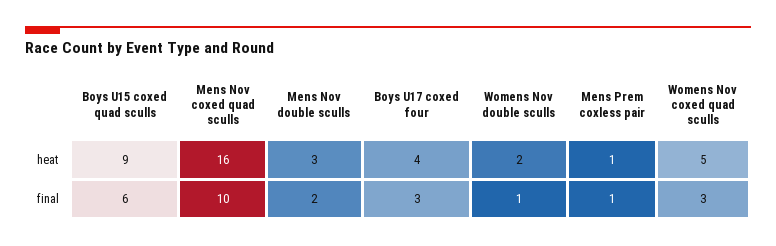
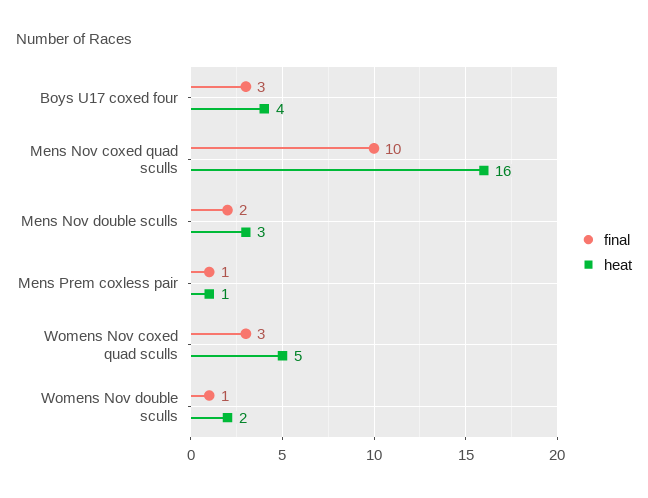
heat, Boys U15 coxed quad sculls: 9 -> none
final, Boys U15 coxed quad sculls: 6 -> none

